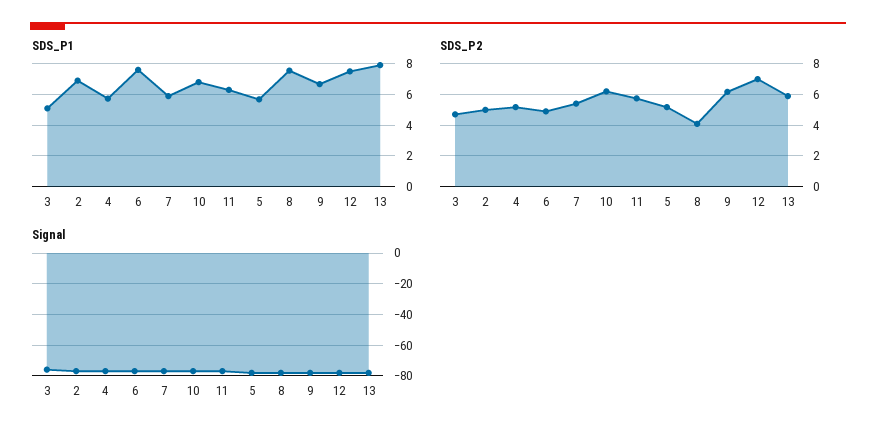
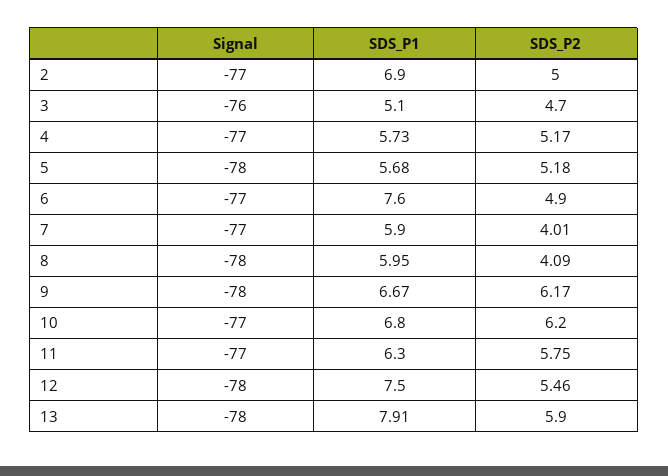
SDS_P1, 8: 7.5 -> 5.95
SDS_P2, 7: 5.5 -> 4.01
SDS_P2, 12: 7 -> 5.46

